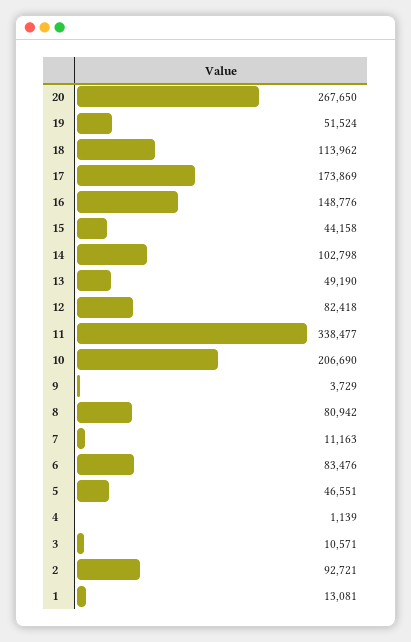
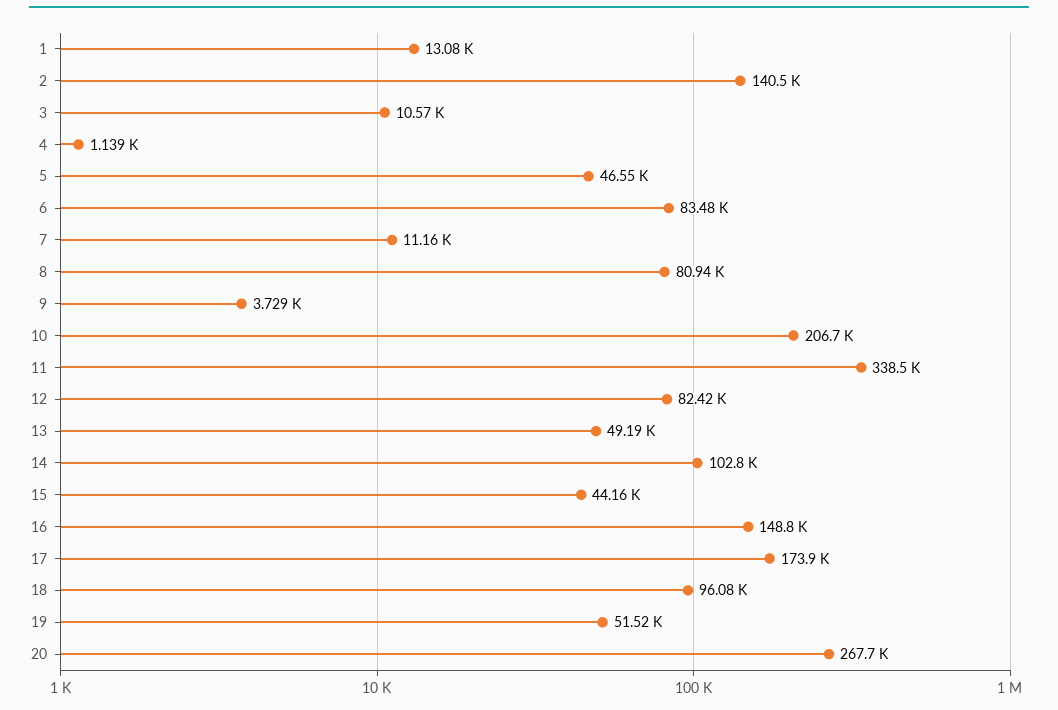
18: 113962 -> 96080
2: 92721 -> 140500

